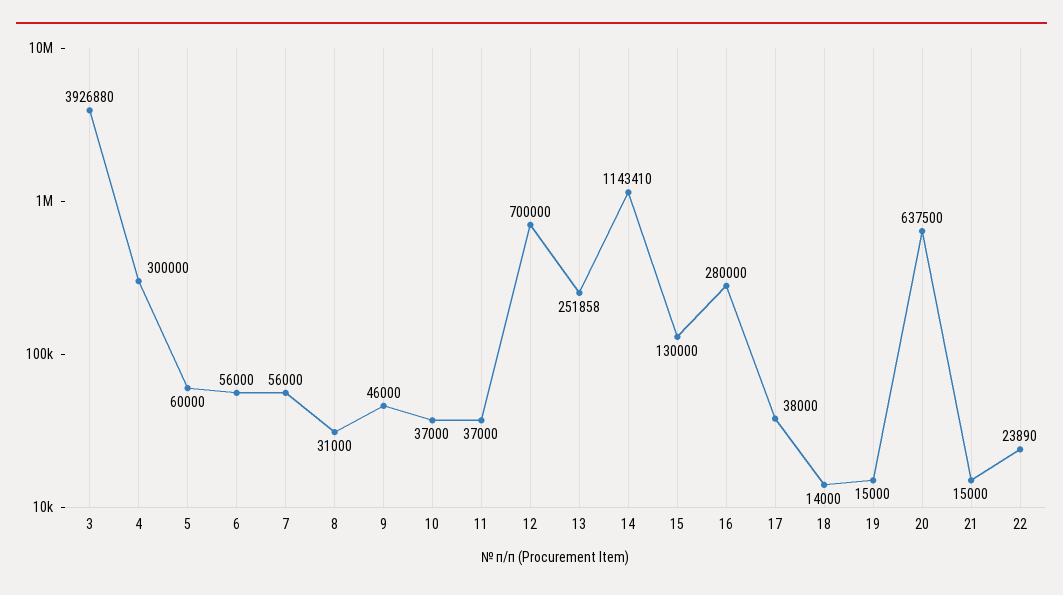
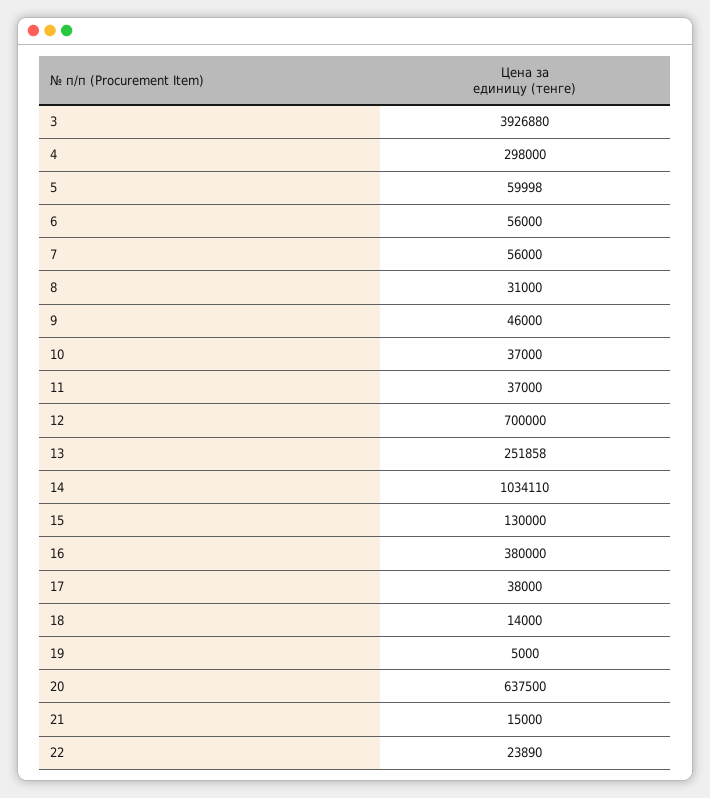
4: 300000 -> 298000
5: 60000 -> 59998
14: 1143410 -> 1034110
16: 280000 -> 380000
19: 15000 -> 5000

